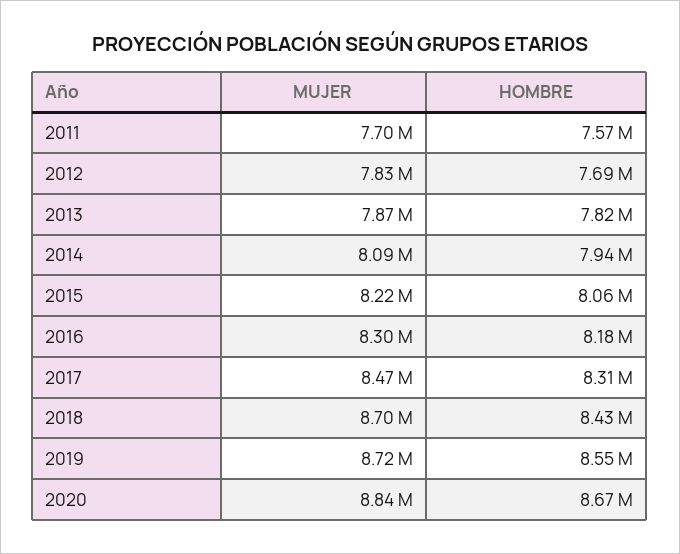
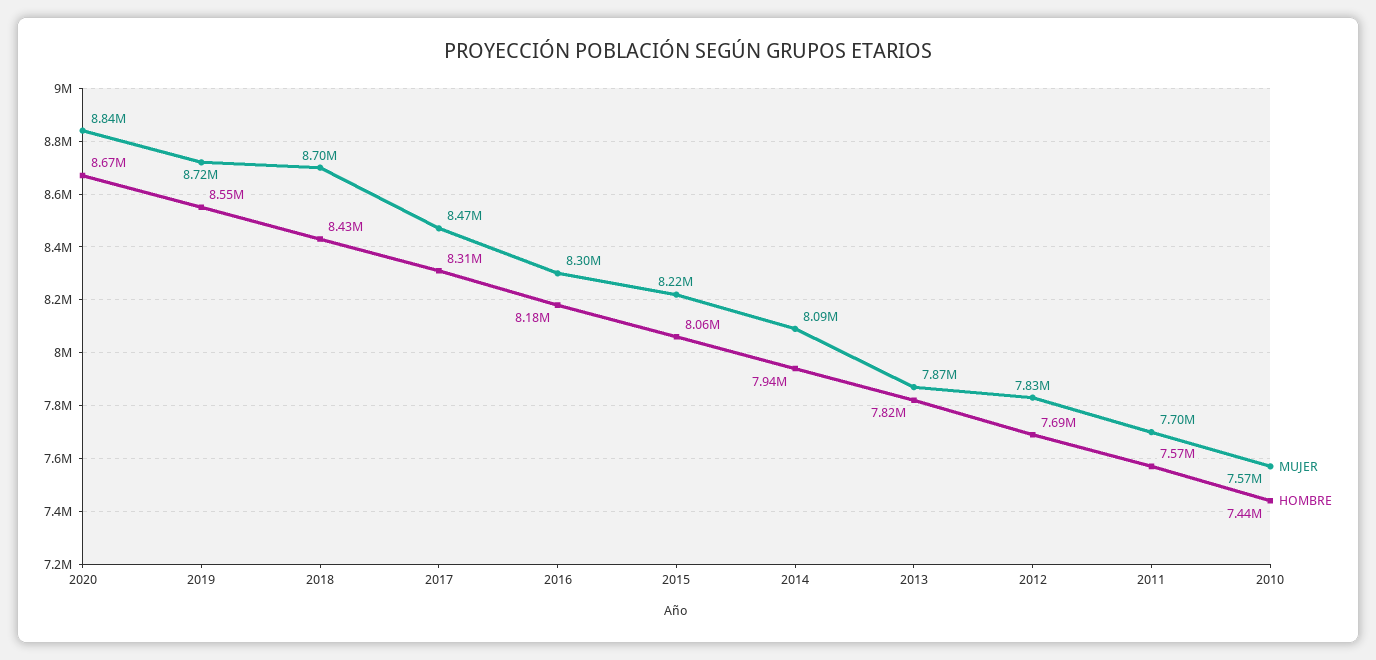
MUJER, 2010: none -> 7570000
HOMBRE, 2010: none -> 7440000

